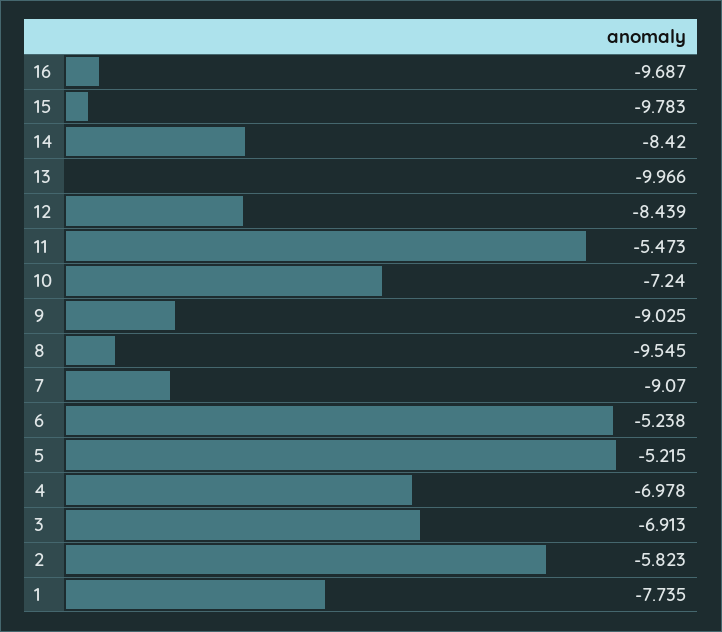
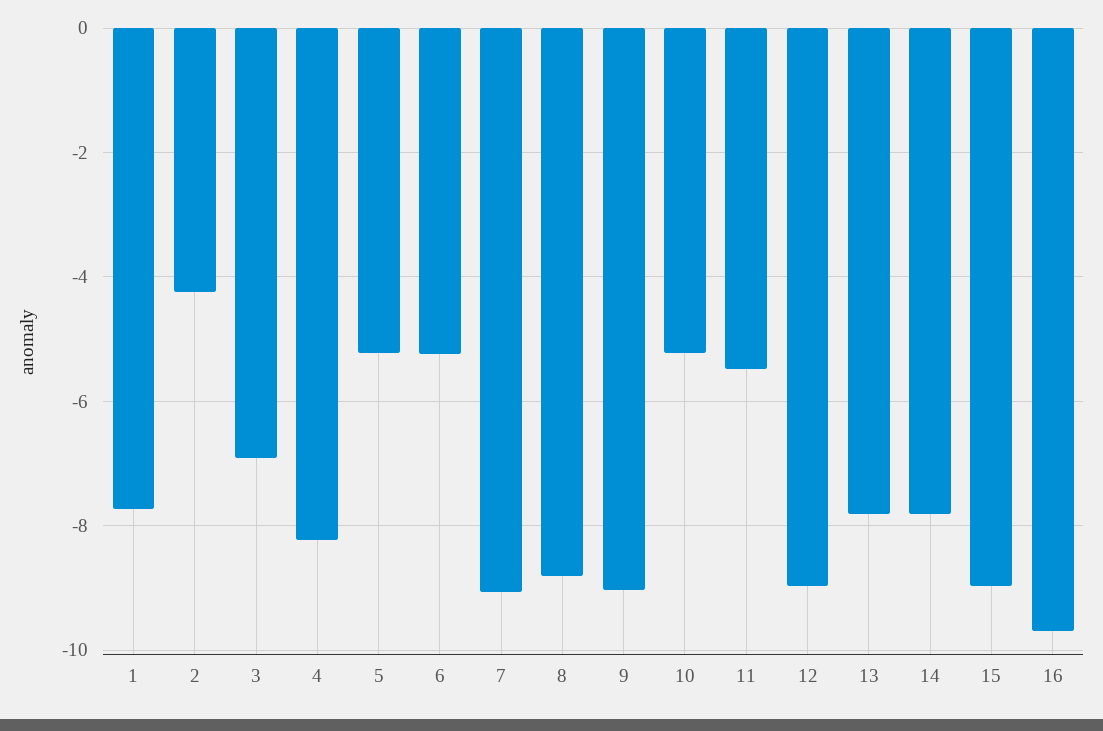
15: -9.783 -> -9
14: -8.42 -> -7.8
13: -9.966 -> -7.8
12: -8.439 -> -9
10: -7.24 -> -5.2
8: -9.545 -> -8.8
4: -6.978 -> -8.2
2: -5.823 -> -4.2

